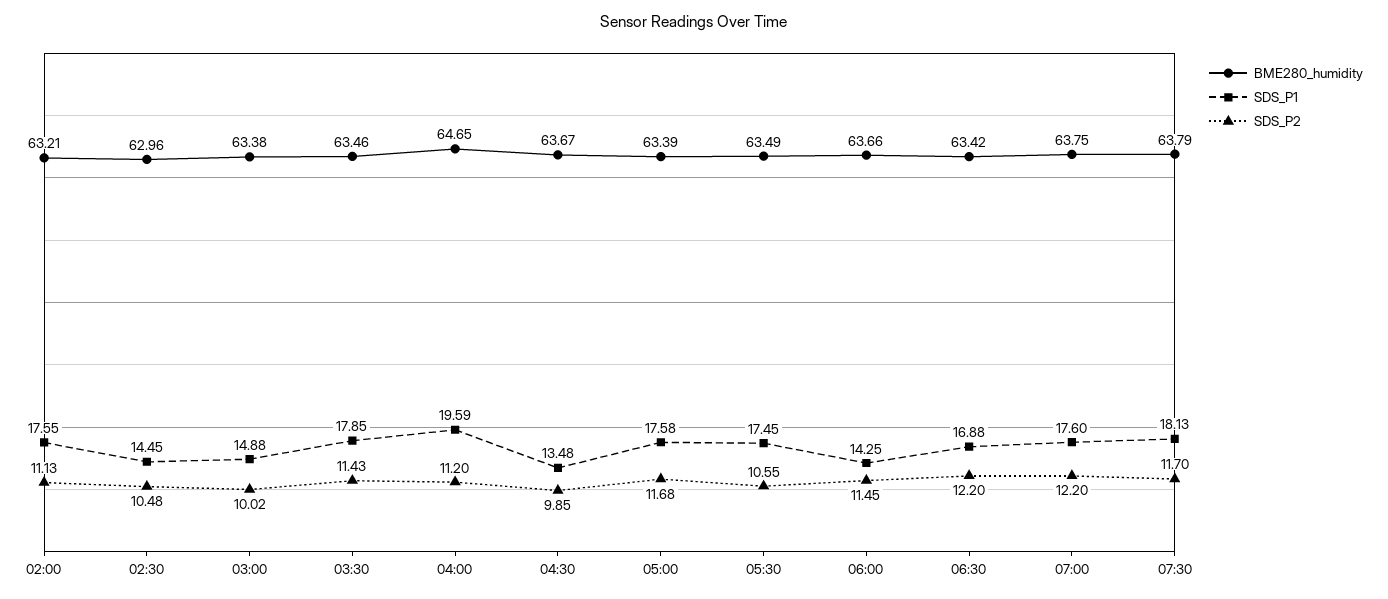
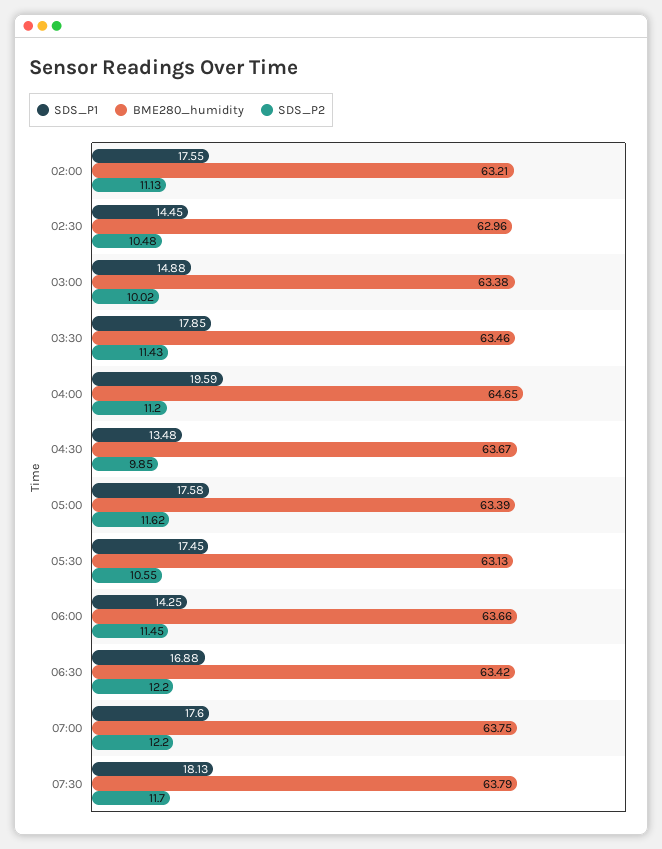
SDS_P2, 05:00: 11.68 -> 11.62
BME280_humidity, 05:30: 63.49 -> 63.13

